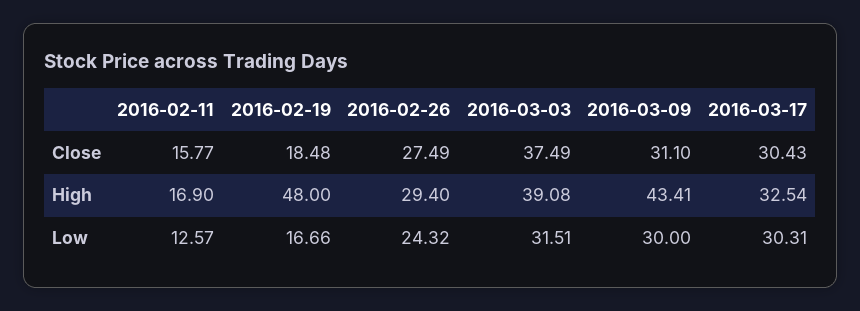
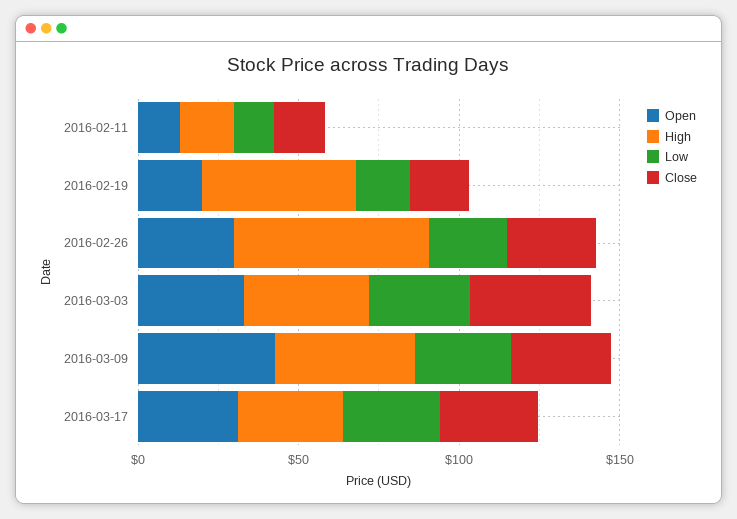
High, 2016-02-26: 29.4 -> 60
Open, 2016-02-11: none -> 10
Open, 2016-02-19: none -> 20
Open, 2016-02-26: none -> 30
Open, 2016-03-03: none -> 30
Open, 2016-03-09: none -> 40
Open, 2016-03-17: none -> 30

